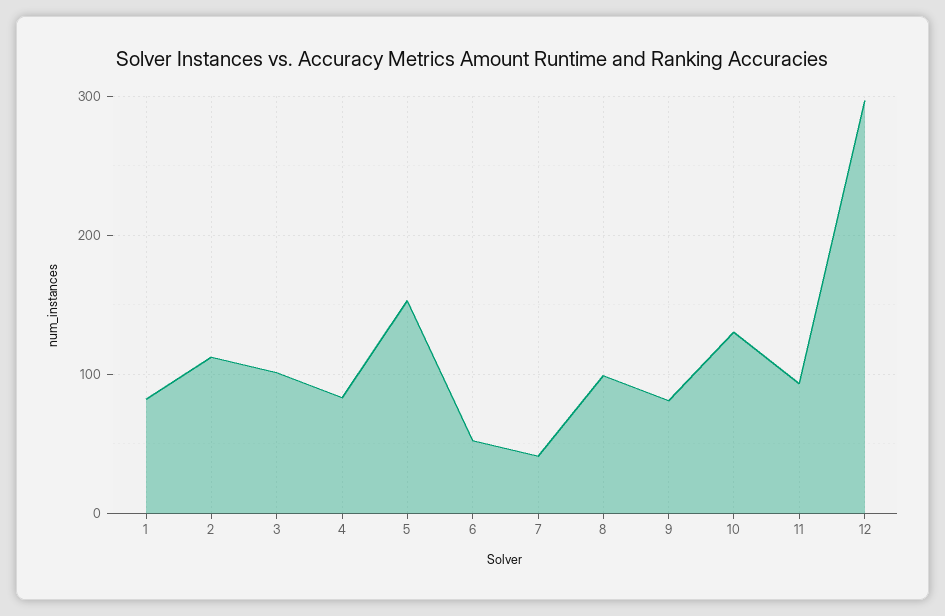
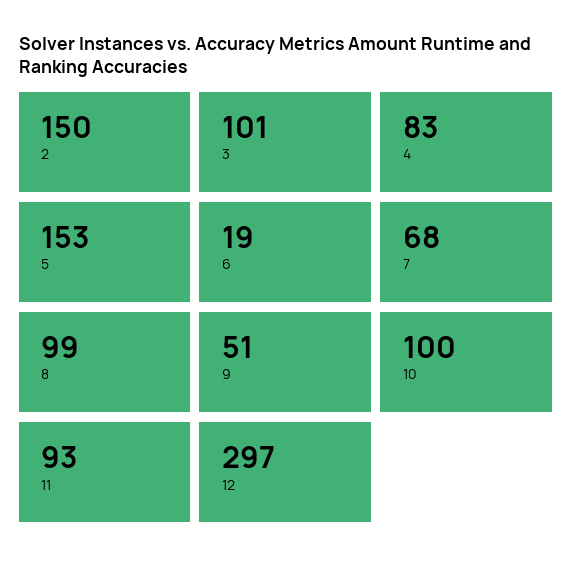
1: 80 -> none
2: 110 -> 150
6: 50 -> 19
7: 40 -> 68
9: 80 -> 51
10: 130 -> 100

